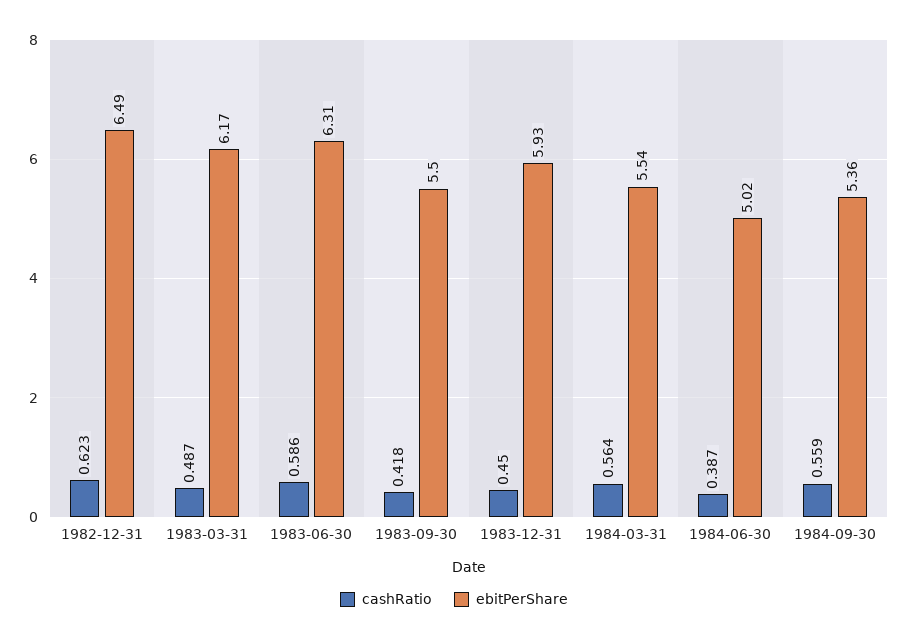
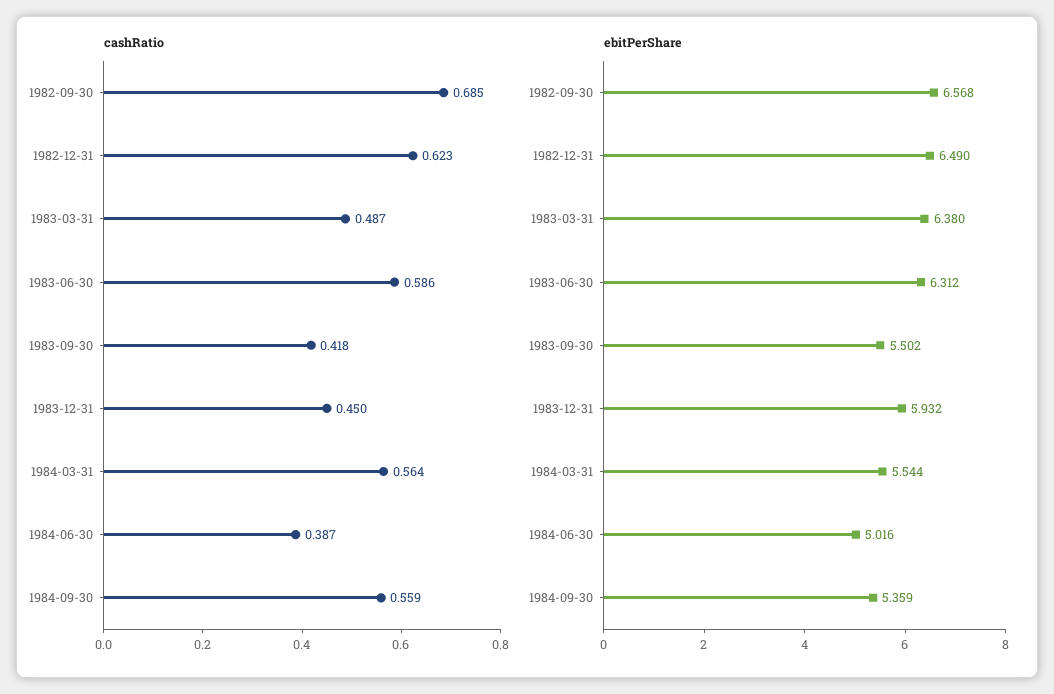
ebitPerShare, 1983-03-31: 6.17 -> 6.38
cashRatio, 1982-09-30: none -> 0.685
ebitPerShare, 1982-09-30: none -> 6.568

